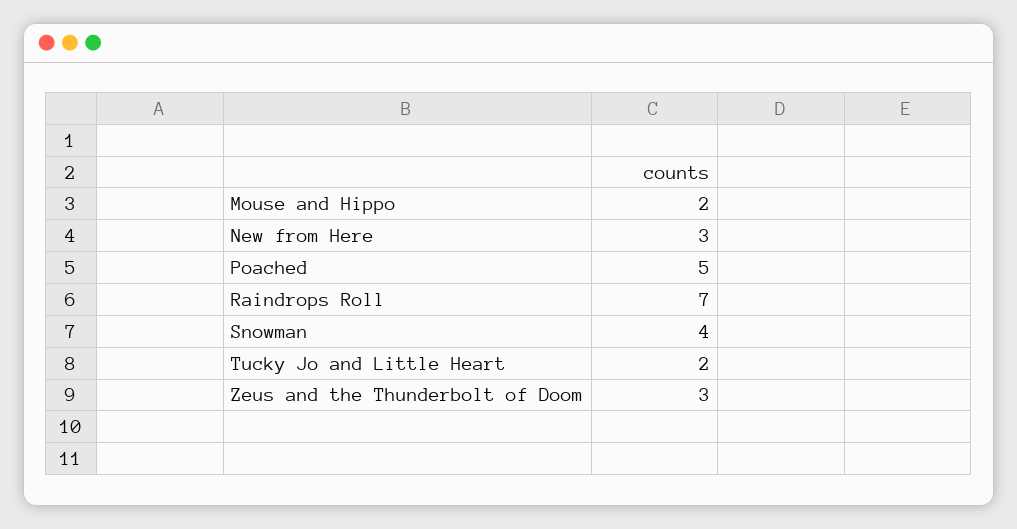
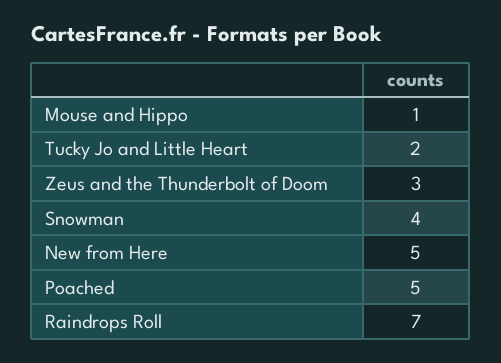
Mouse and Hippo: 2 -> 1
New from Here: 3 -> 5

